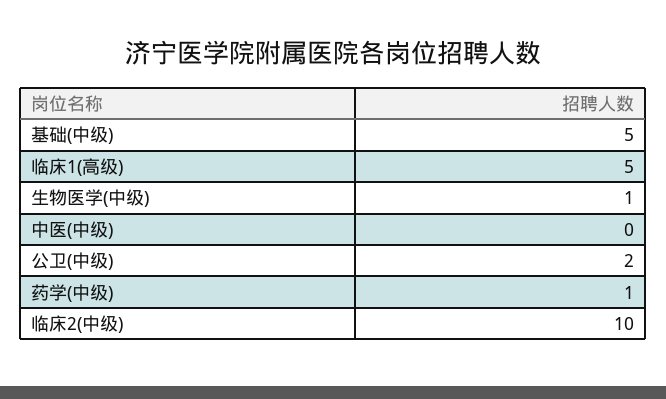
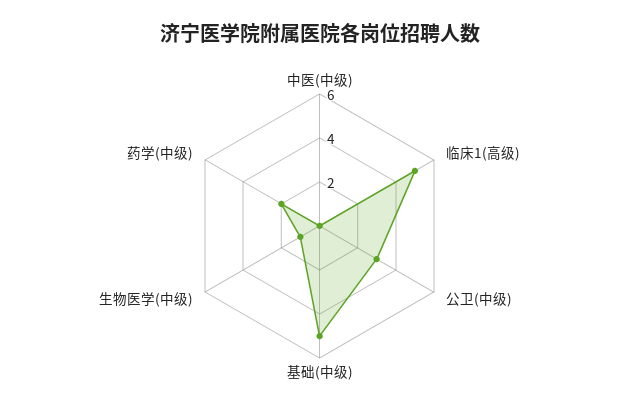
公卫(中级): 2 -> 3
药学(中级): 1 -> 2
临床2(中级): 10 -> none

